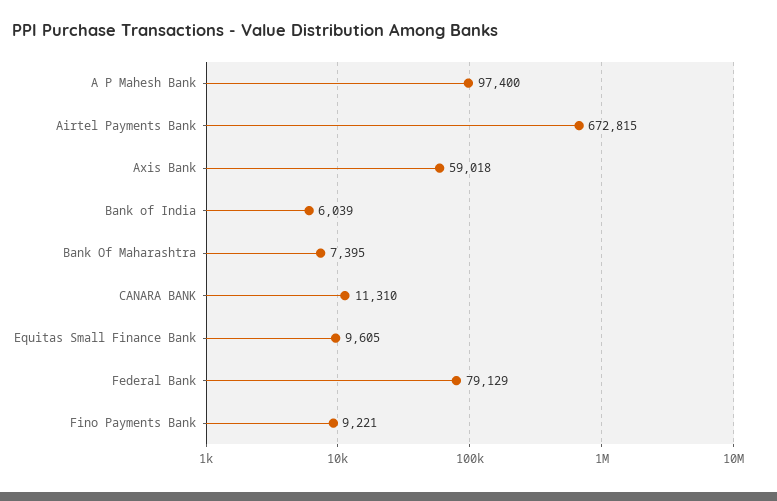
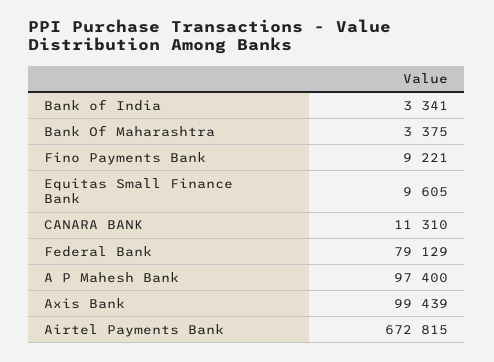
Axis Bank: 59018 -> 99439
Bank of India: 6039 -> 3341
Bank Of Maharashtra: 7395 -> 3375

